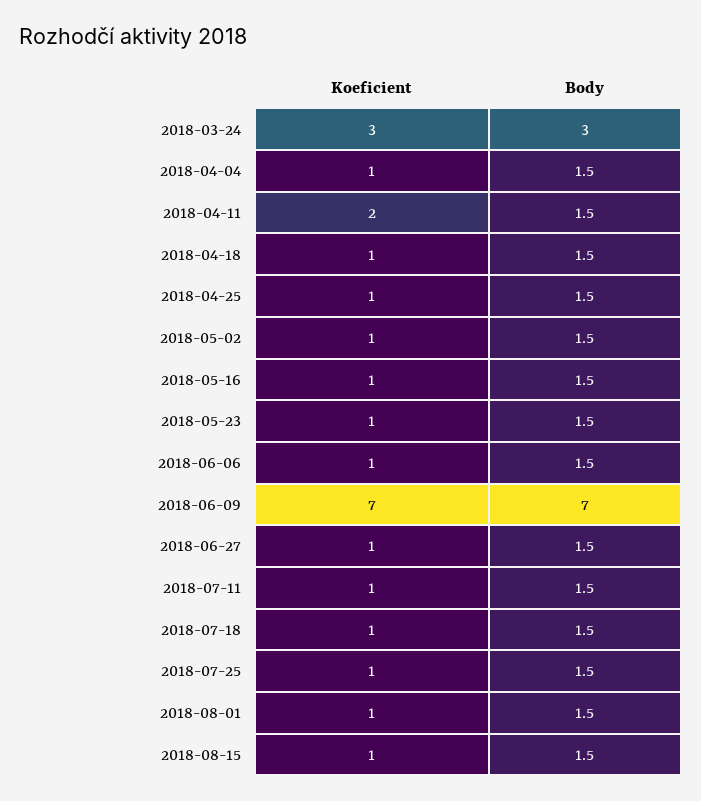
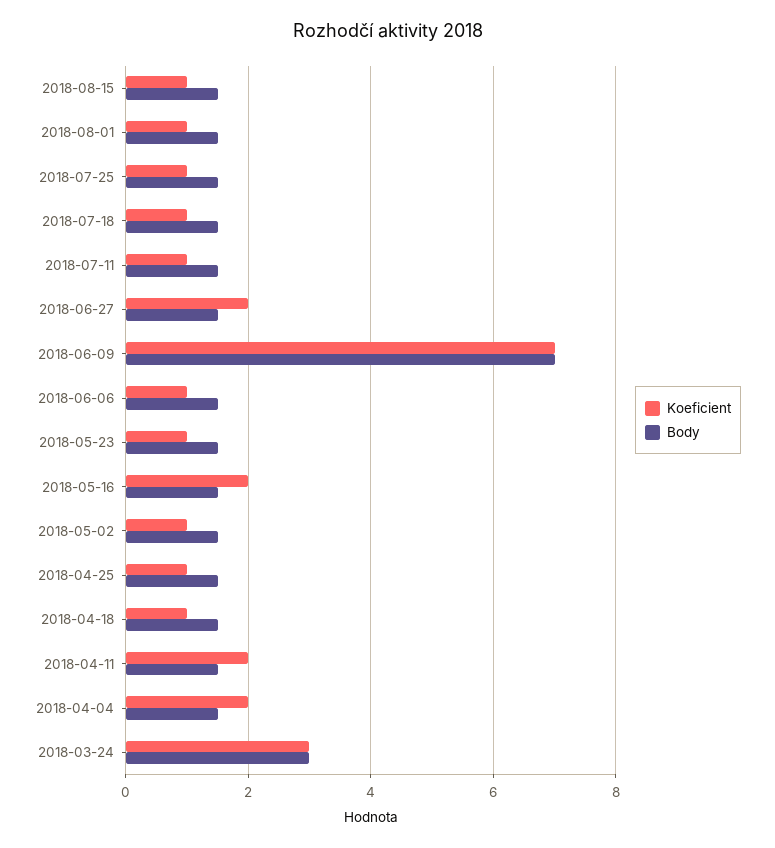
Koeficient, 2018-04-04: 1 -> 2
Koeficient, 2018-05-16: 1 -> 2
Koeficient, 2018-06-27: 1 -> 2

